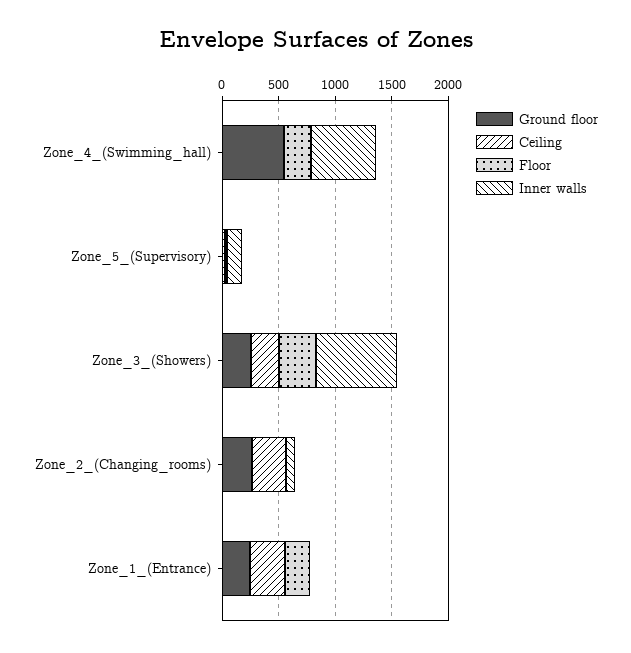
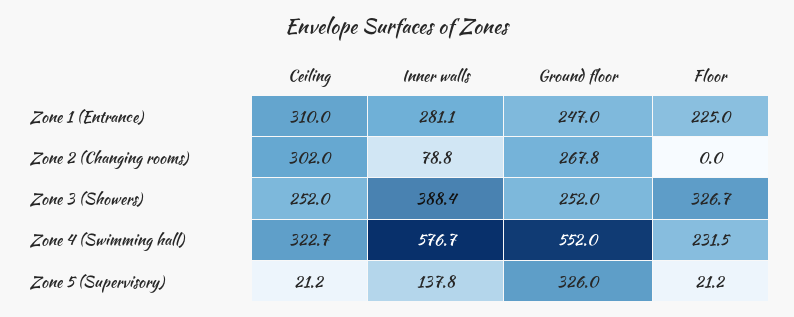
Ceiling, Zone_4_(Swimming_hall): 0 -> 322.7
Ground floor, Zone_5_(Supervisory): 0 -> 326
Inner walls, Zone_3_(Showers): 700 -> 388.4
Inner walls, Zone_1_(Entrance): 0 -> 281.1

